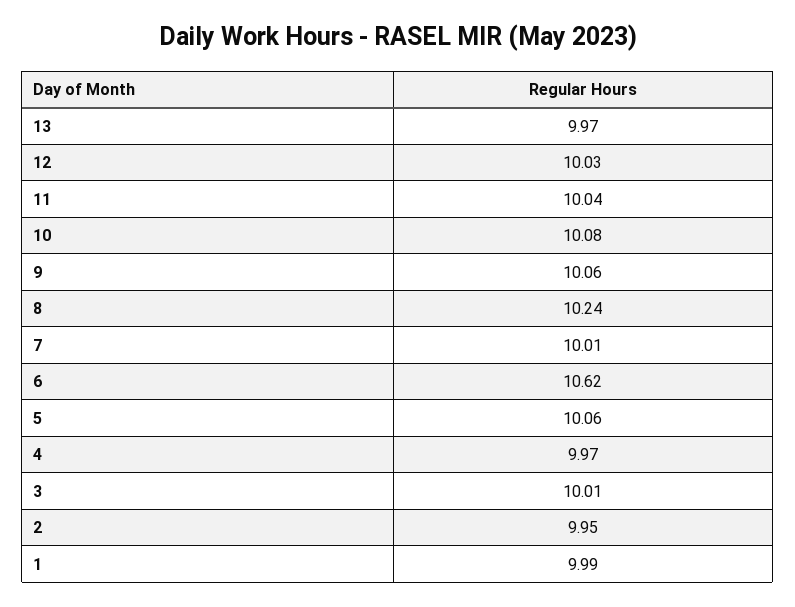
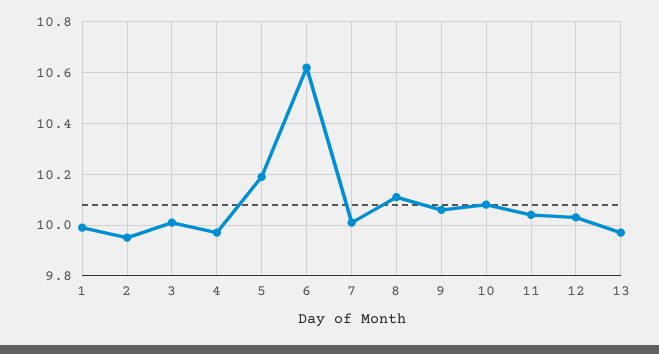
8: 10.24 -> 10.1
5: 10.06 -> 10.2

